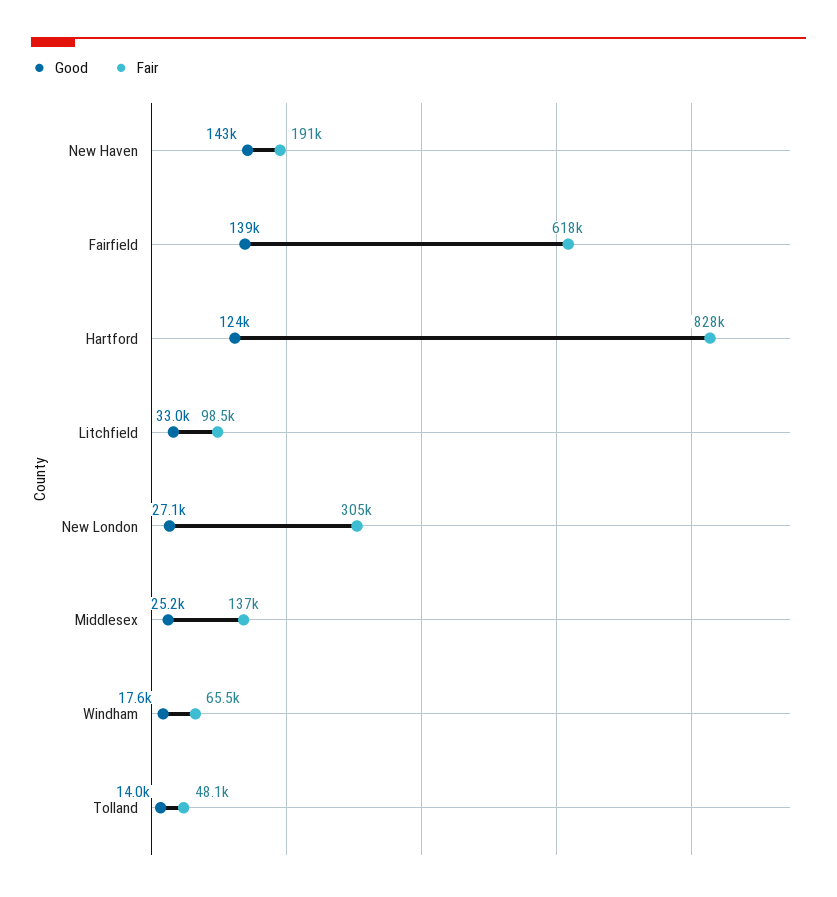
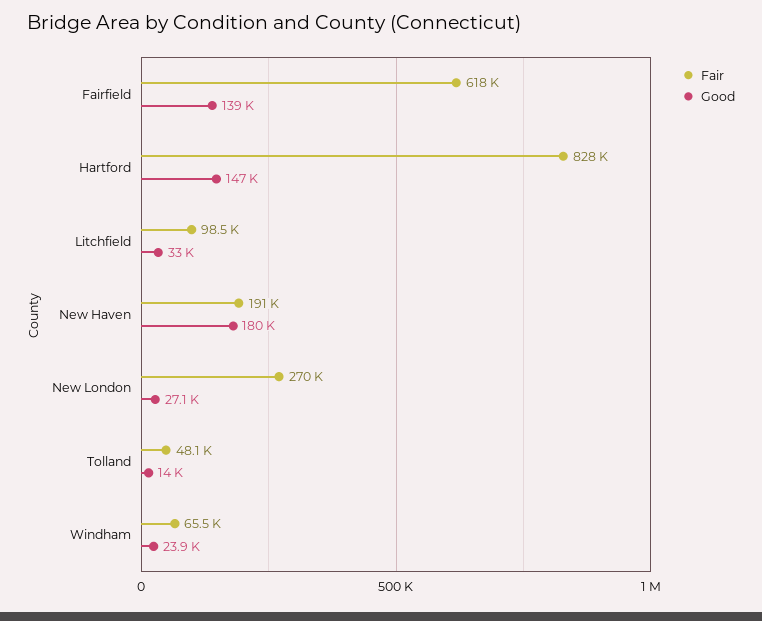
Good, New Haven: 143000 -> 180000
Good, Hartford: 124000 -> 147000
Fair, New London: 305000 -> 270000
Good, Middlesex: 25200 -> none
Fair, Middlesex: 137000 -> none
Good, Windham: 17600 -> 23900

